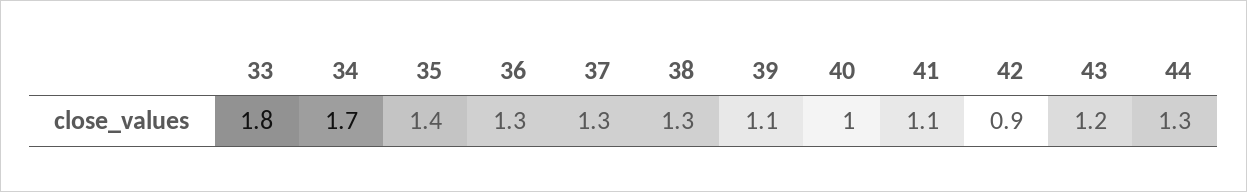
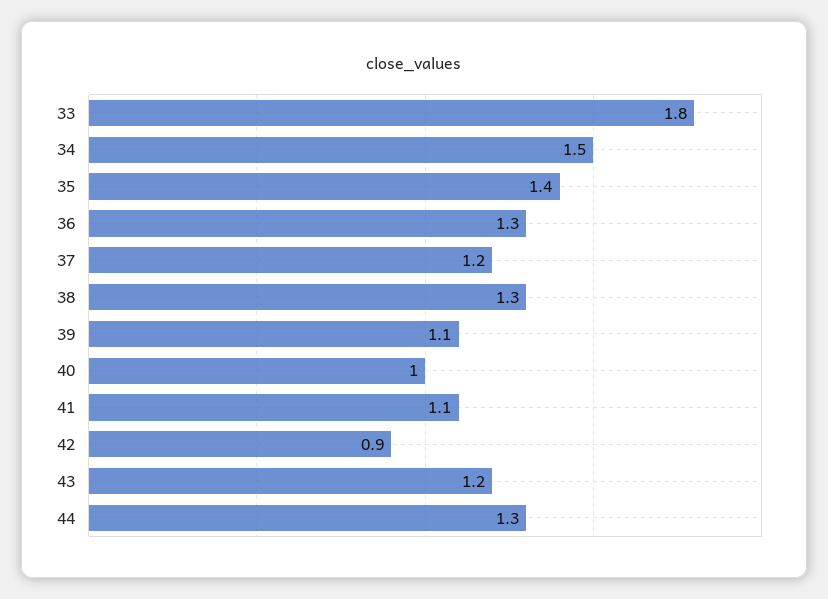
34: 1.7 -> 1.5
37: 1.3 -> 1.2

